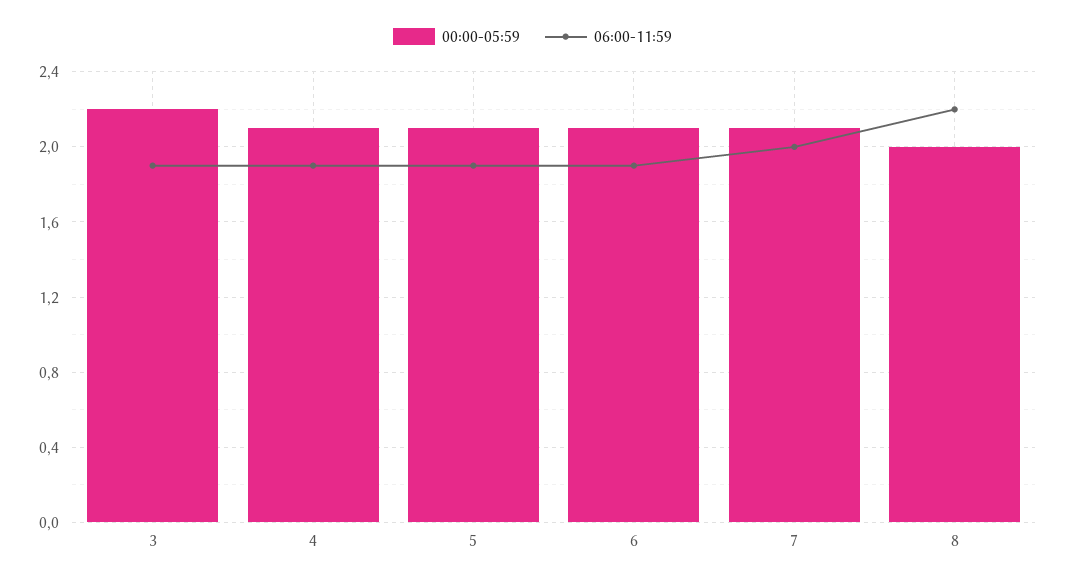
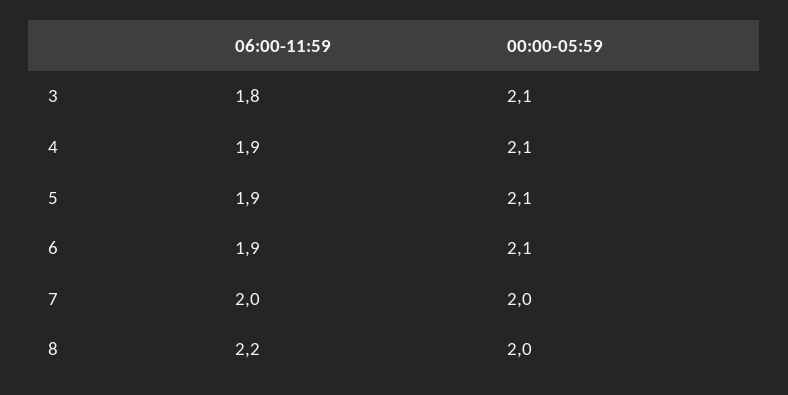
00:00-05:59, 3: 2.2 -> 2.1
06:00-11:59, 3: 1.9 -> 1.8
00:00-05:59, 7: 2.1 -> 2

